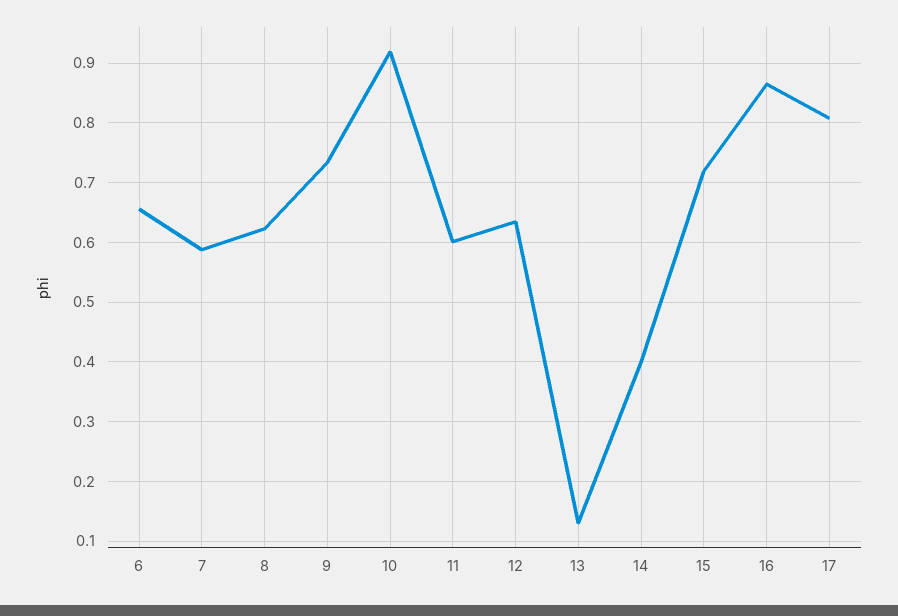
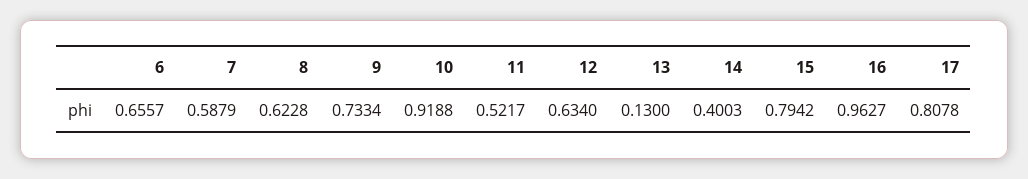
11: 0.6 -> 0.5217
15: 0.72 -> 0.7942
16: 0.86 -> 0.9627

